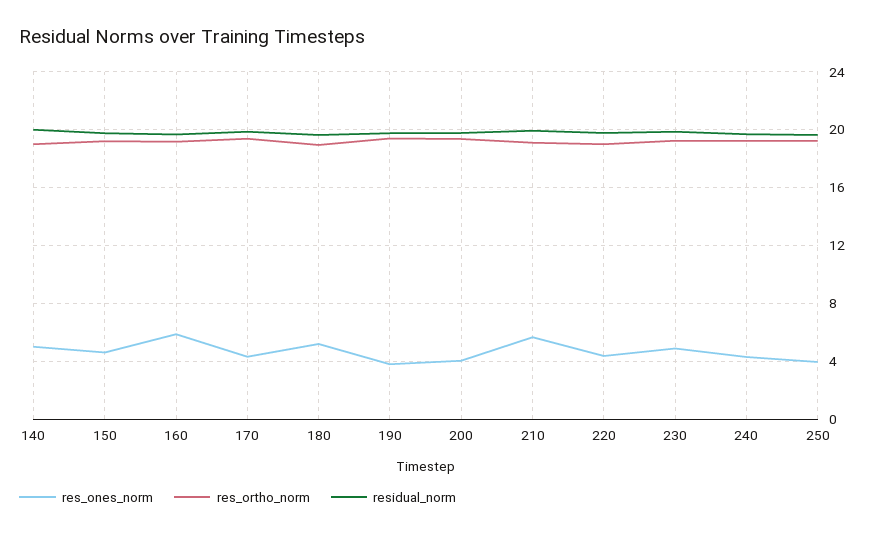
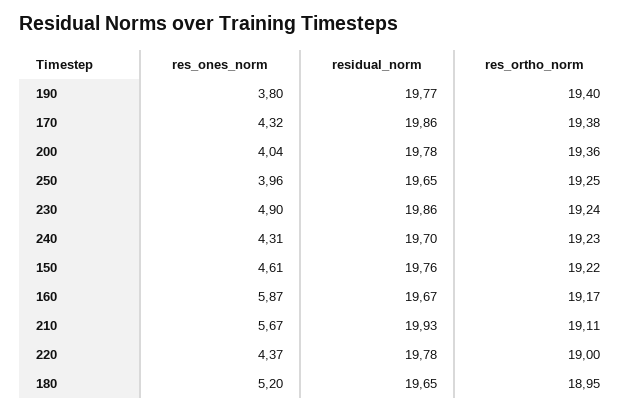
res_ones_norm, 140: 5 -> none
res_ortho_norm, 140: 19 -> none
residual_norm, 140: 20 -> none

